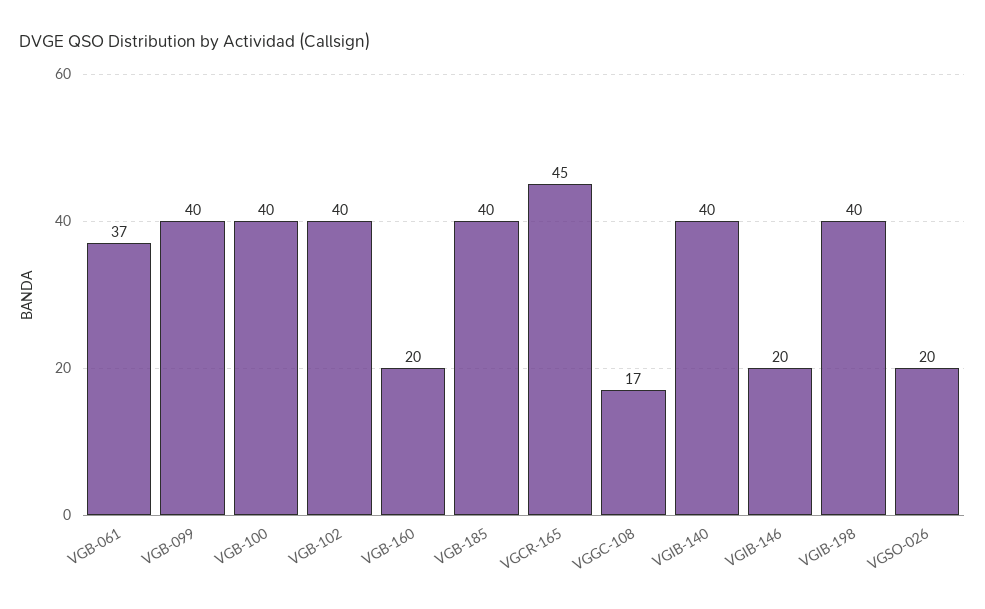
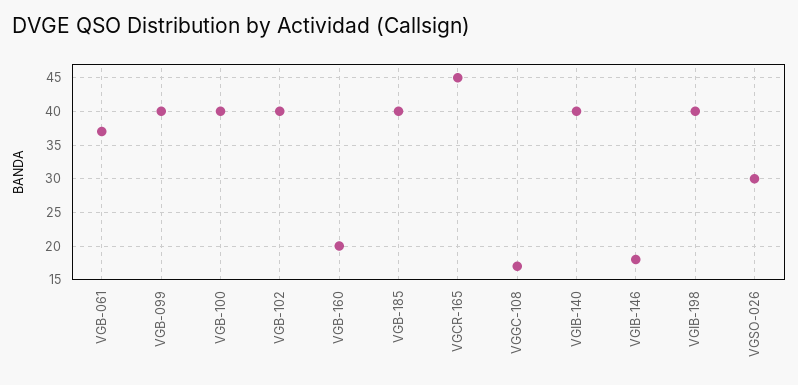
VGIB-146: 20 -> 18
VGSO-026: 20 -> 30

